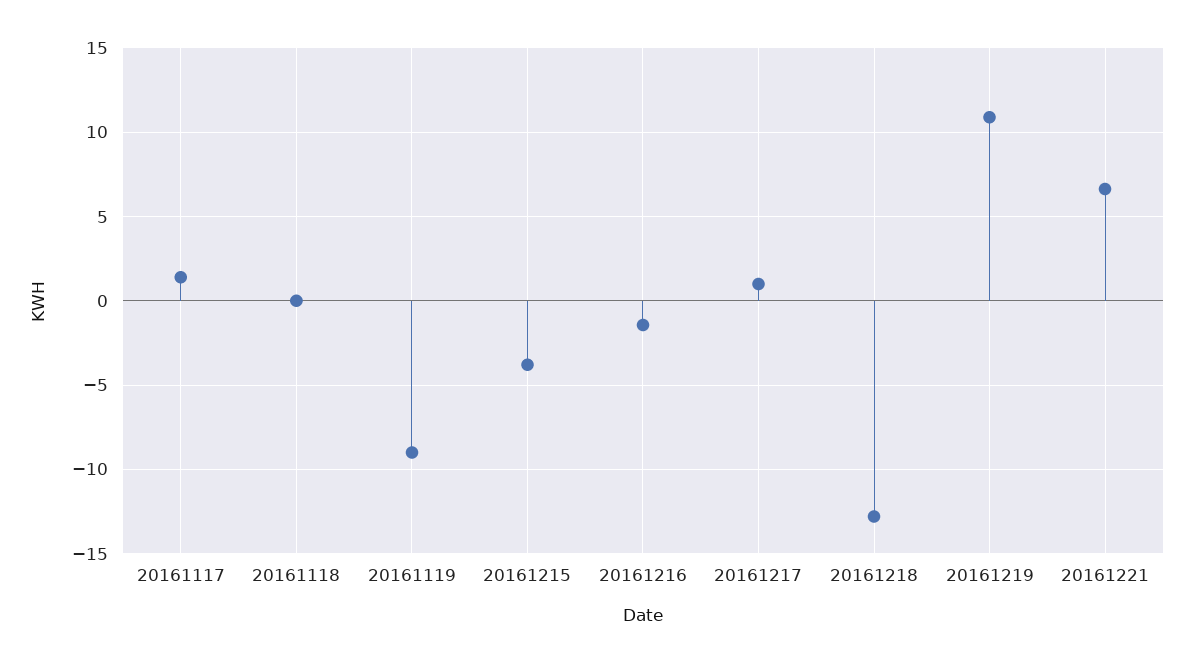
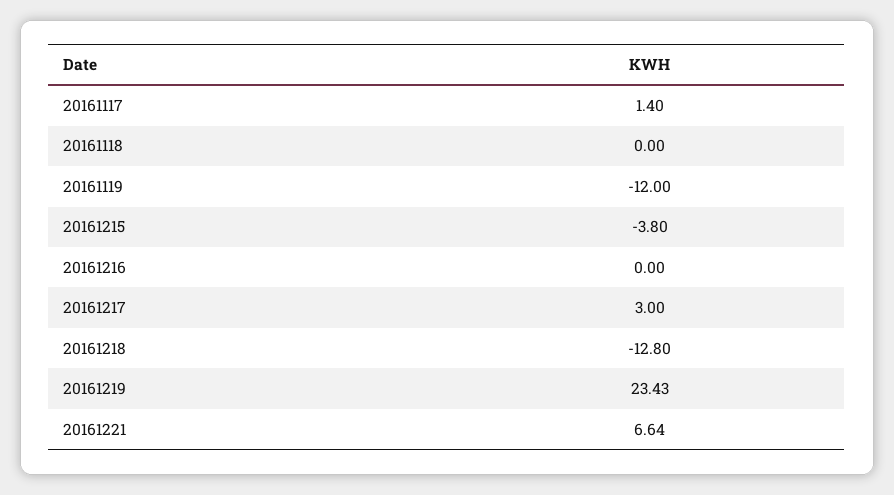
20161119: -9 -> -12
20161216: -1.5 -> 0
20161217: 1 -> 3
20161219: 11 -> 23.43

